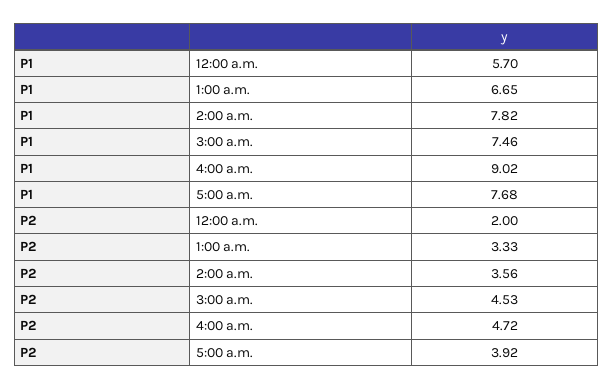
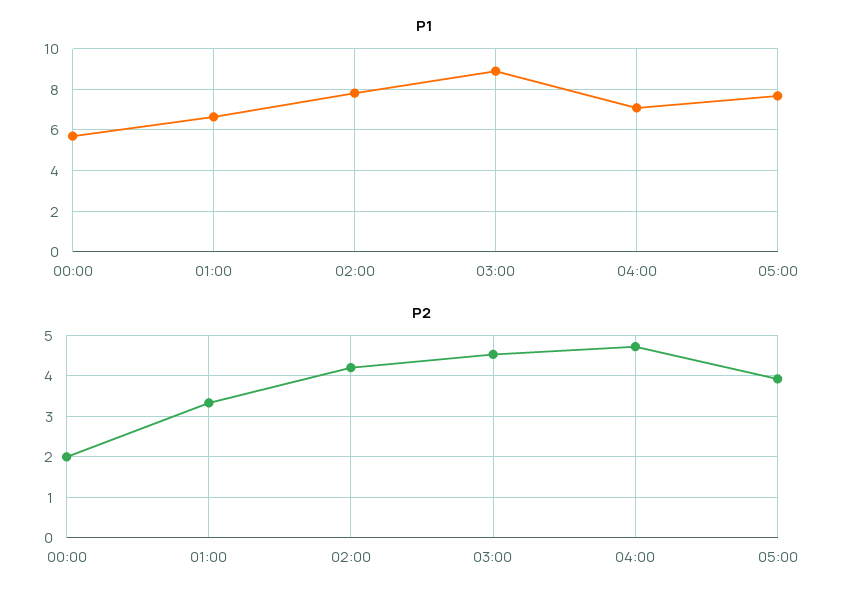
P1, 3:00 a.m.: 7.46 -> 9
P1, 4:00 a.m.: 9.02 -> 7
P2, 2:00 a.m.: 3.56 -> 4.2

